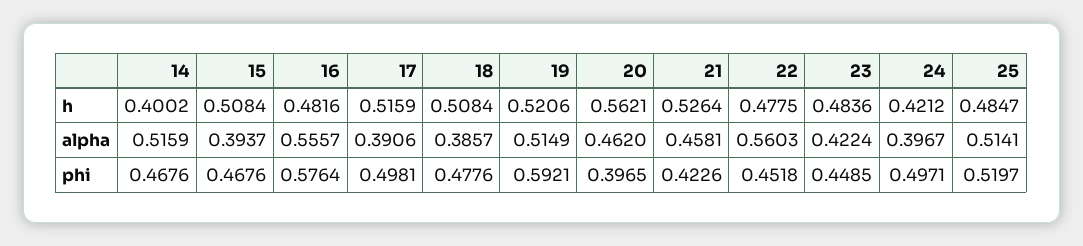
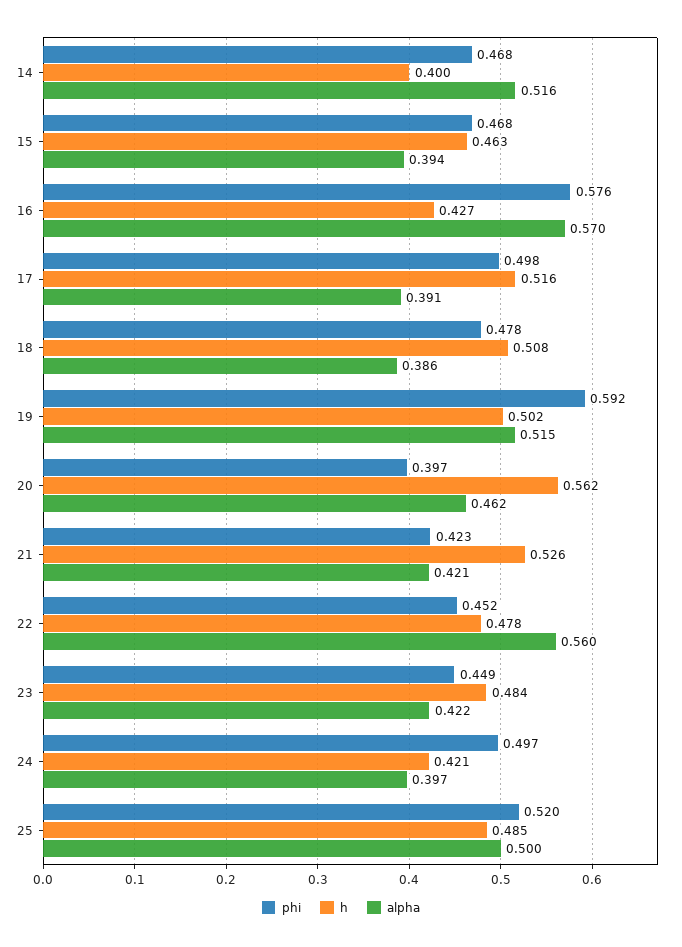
h, 15: 0.5084 -> 0.463
h, 16: 0.4816 -> 0.427
h, 19: 0.5206 -> 0.502
alpha, 16: 0.5557 -> 0.57
alpha, 21: 0.4581 -> 0.421
alpha, 25: 0.5141 -> 0.5

